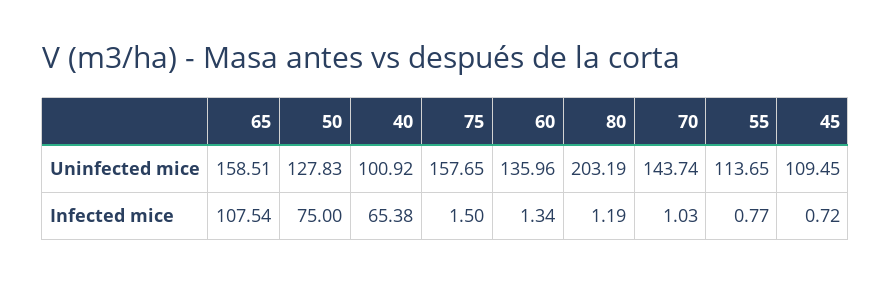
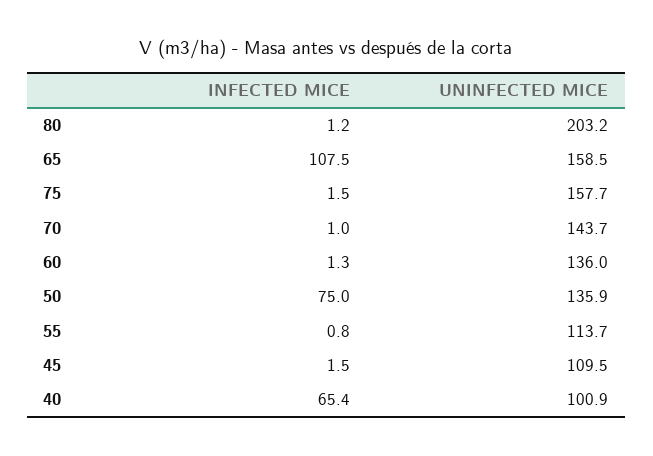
50, Uninfected mice: 127.83 -> 135.9
45, Infected mice: 0.72 -> 1.5

